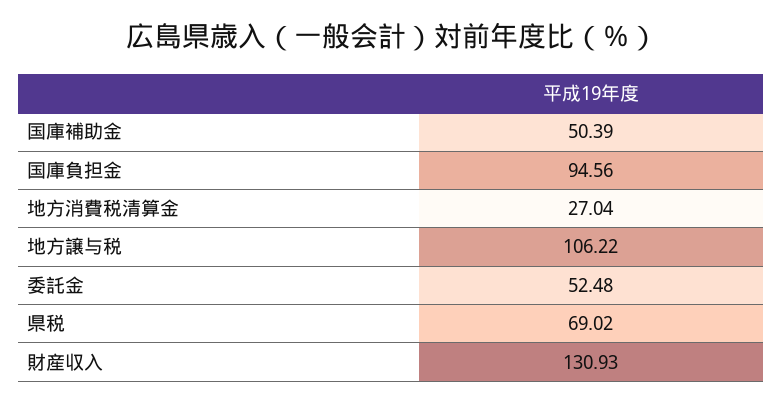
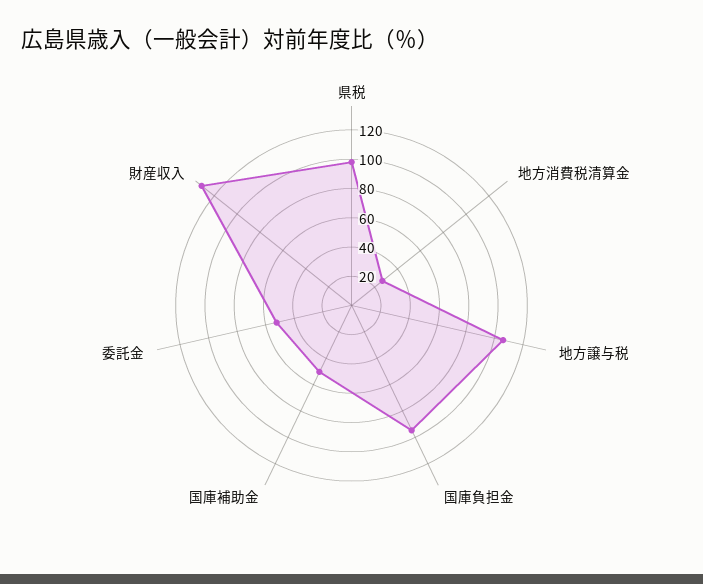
県税: 69.02 -> 100

